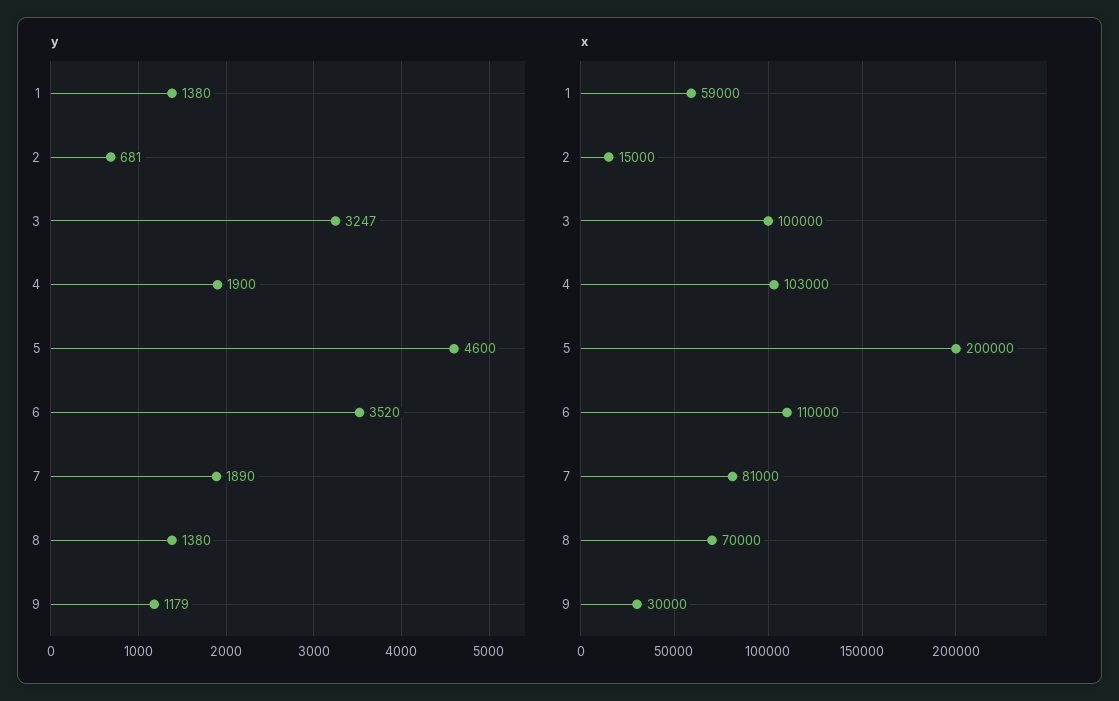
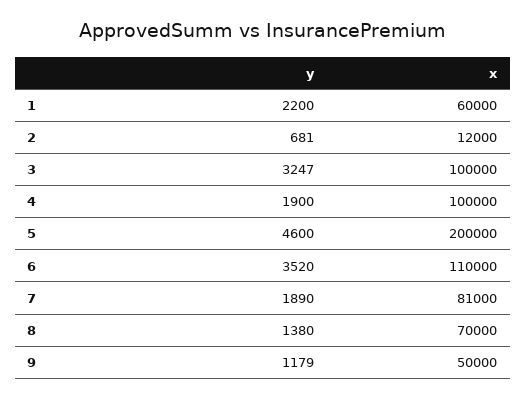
y, 1: 1380 -> 2200
x, 1: 59000 -> 60000
x, 2: 15000 -> 12000
x, 4: 103000 -> 100000
x, 9: 30000 -> 50000

